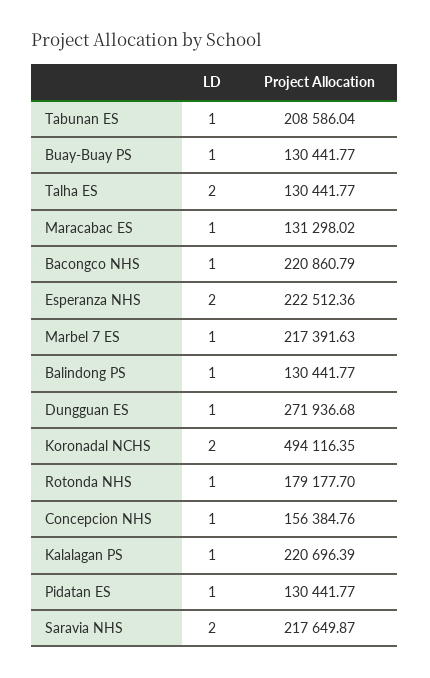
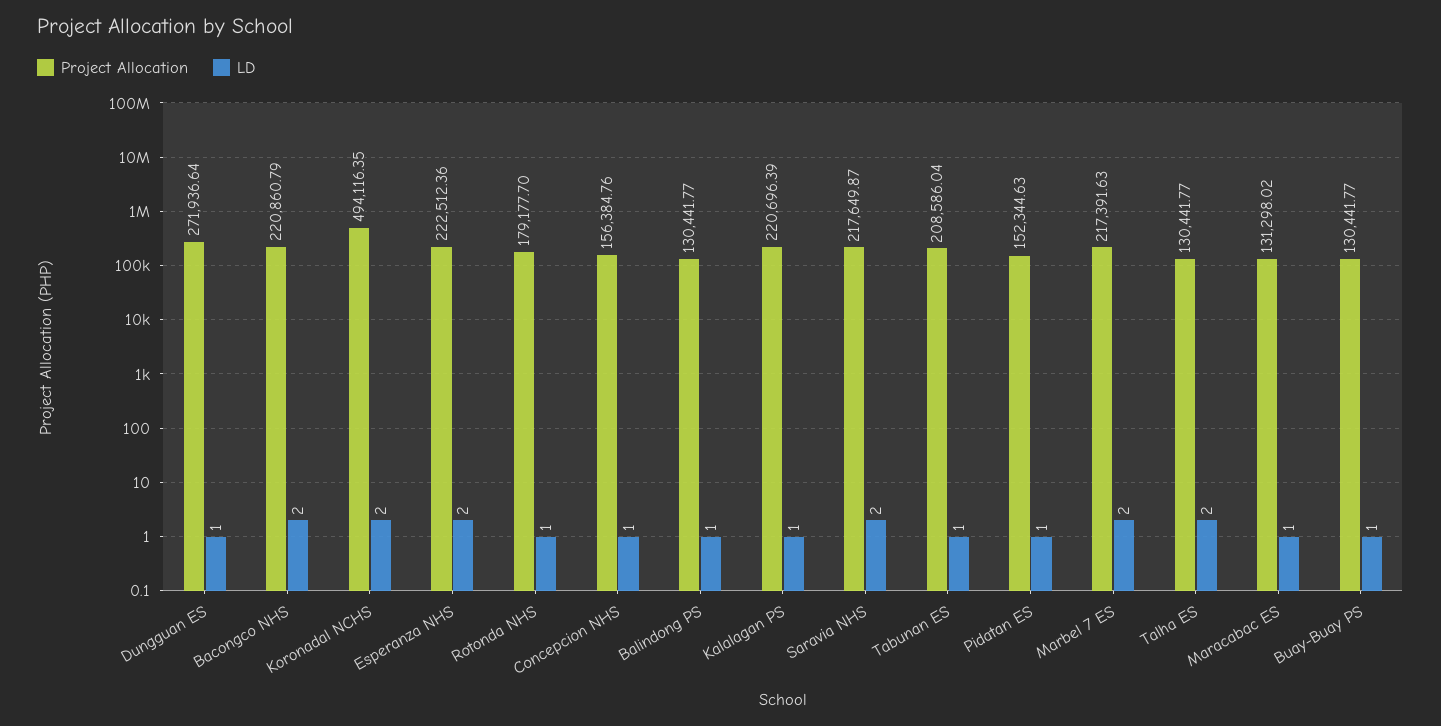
LD, Bacongco NHS: 1 -> 2
LD, Marbel 7 ES: 1 -> 2
Project Allocation, Dungguan ES: 271936.68 -> 271936.64
Project Allocation, Pidatan ES: 130441.77 -> 152344.63

